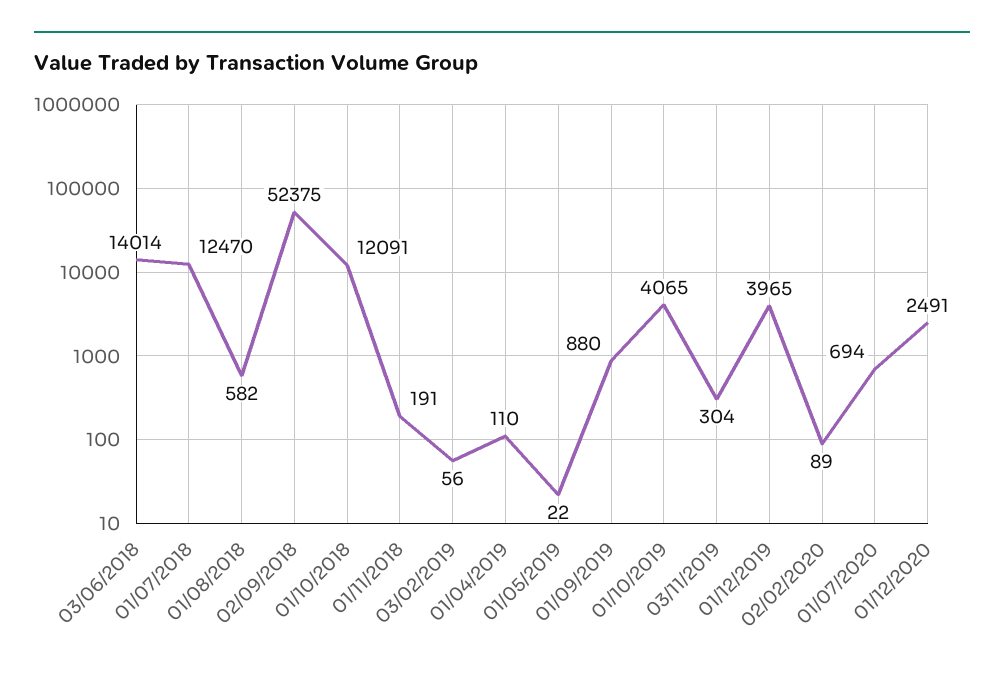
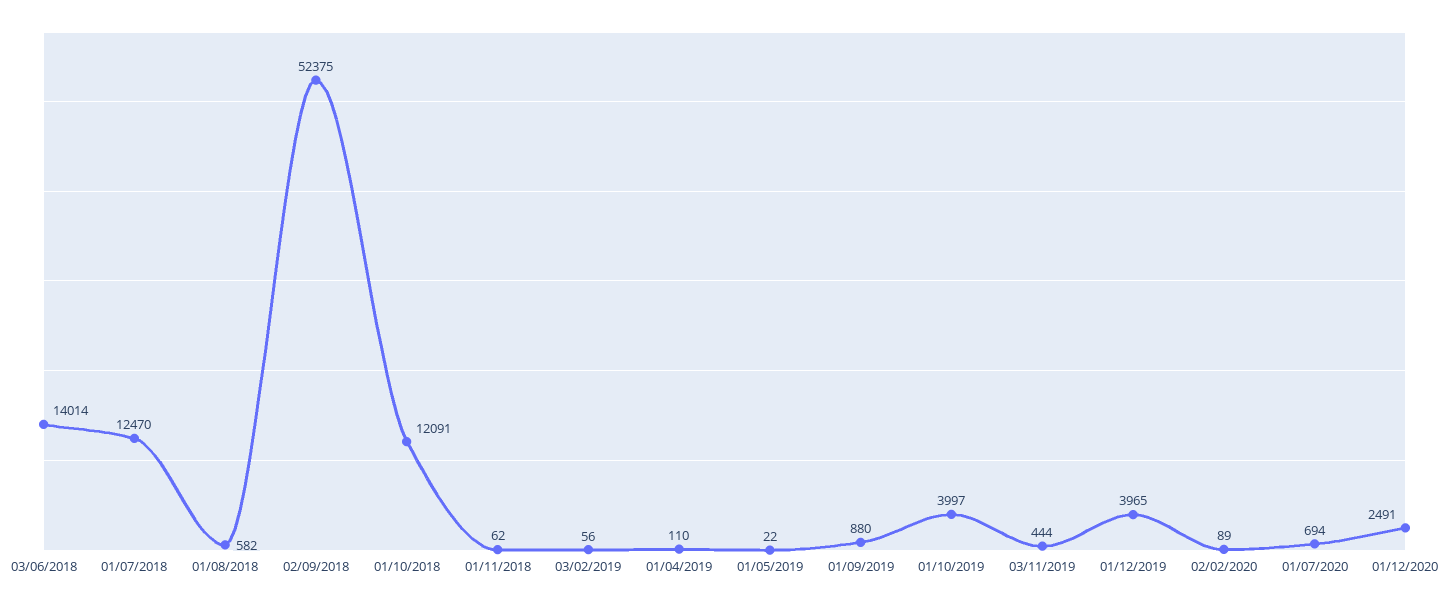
01/11/2018: 191 -> 62
01/10/2019: 4065 -> 3997
03/11/2019: 304 -> 444

